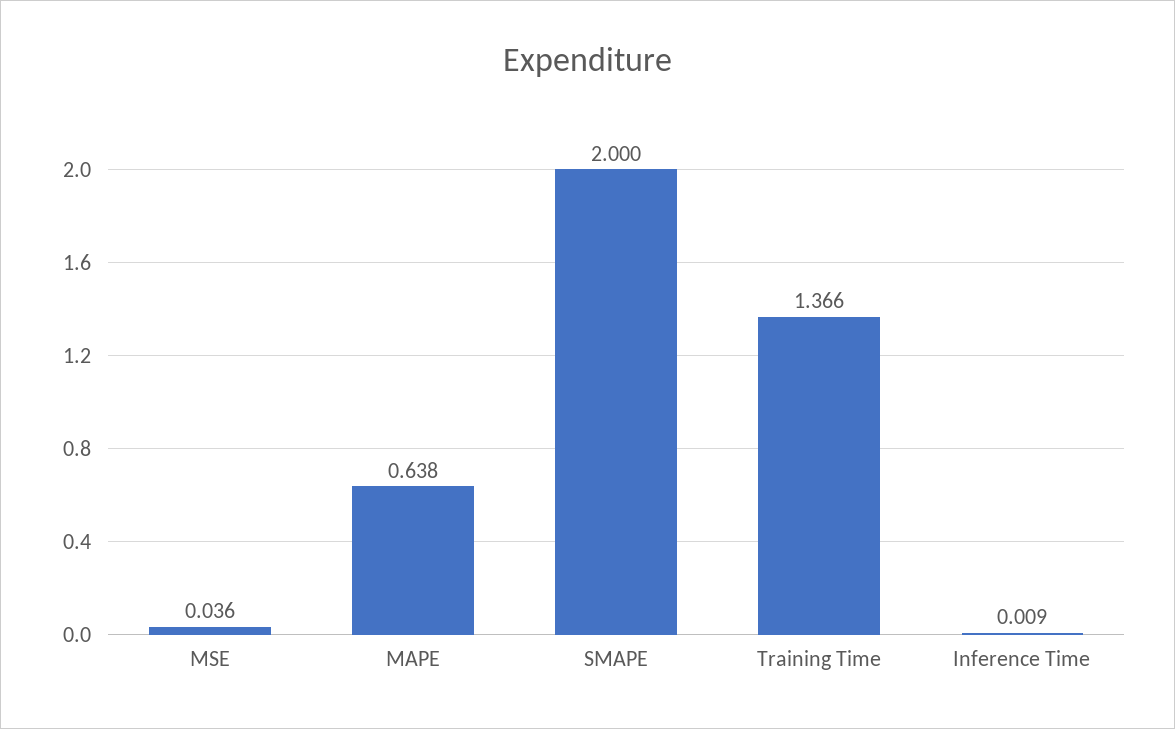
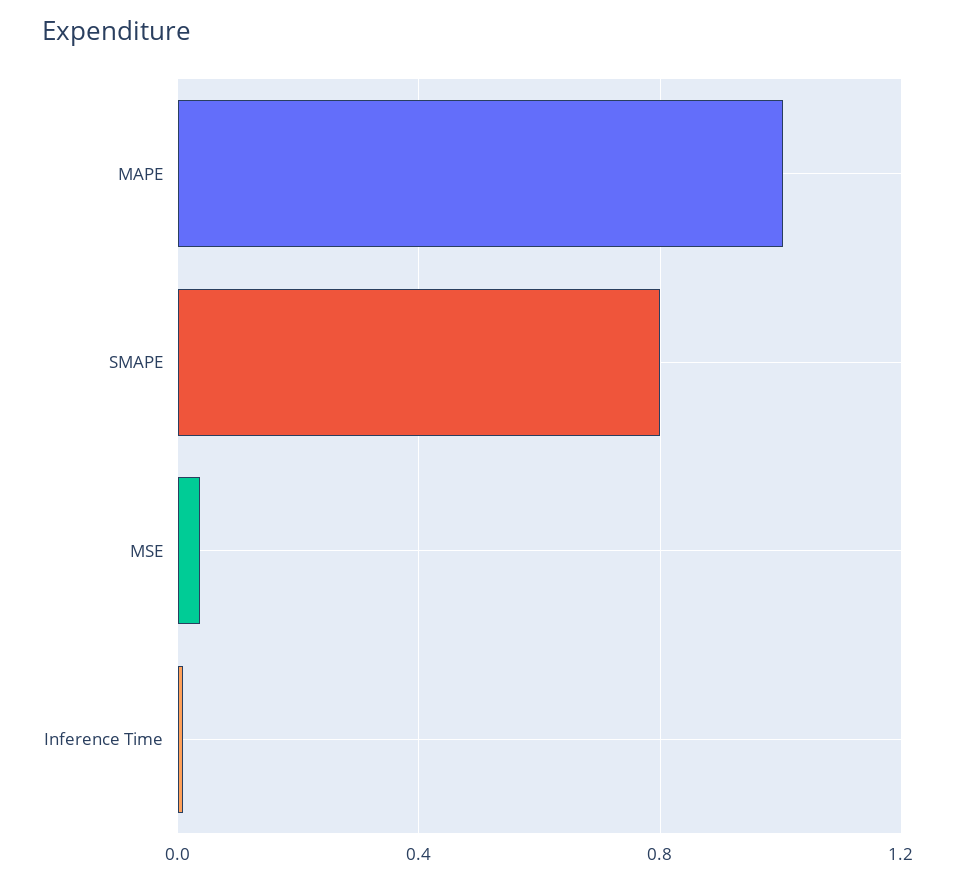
MAPE: 0.638 -> 1
SMAPE: 2 -> 0.8
Training Time: 1.366 -> none

